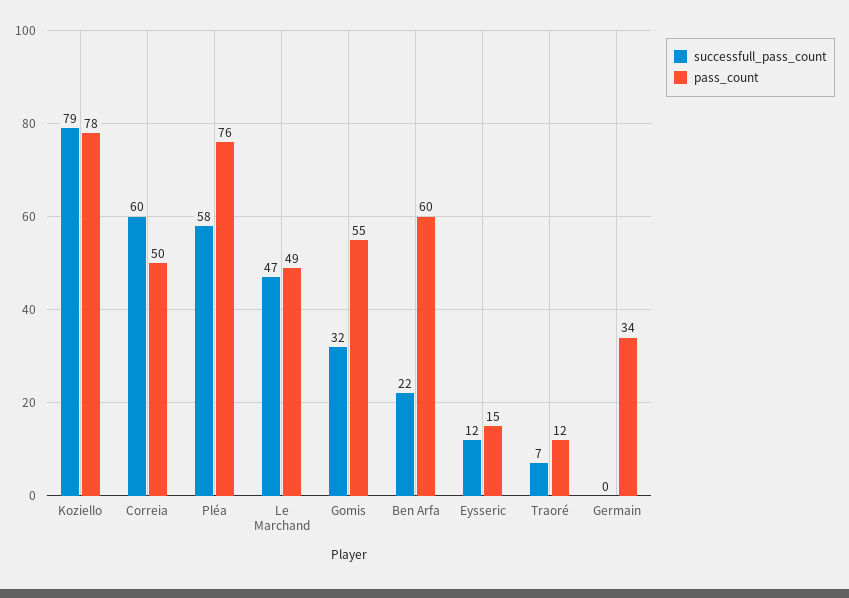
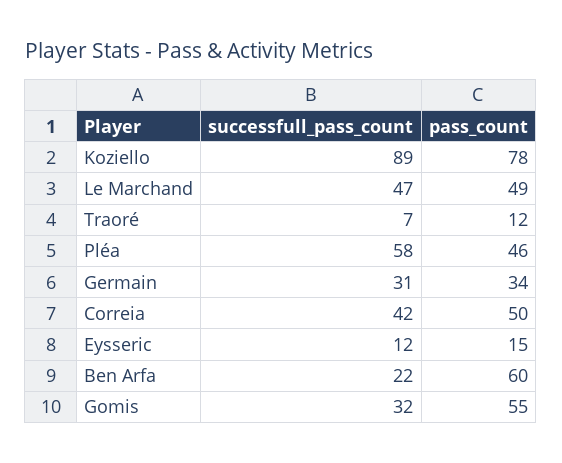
successfull_pass_count, Koziello: 79 -> 89
successfull_pass_count, Correia: 60 -> 42
pass_count, Pléa: 76 -> 46
successfull_pass_count, Germain: 0 -> 31

